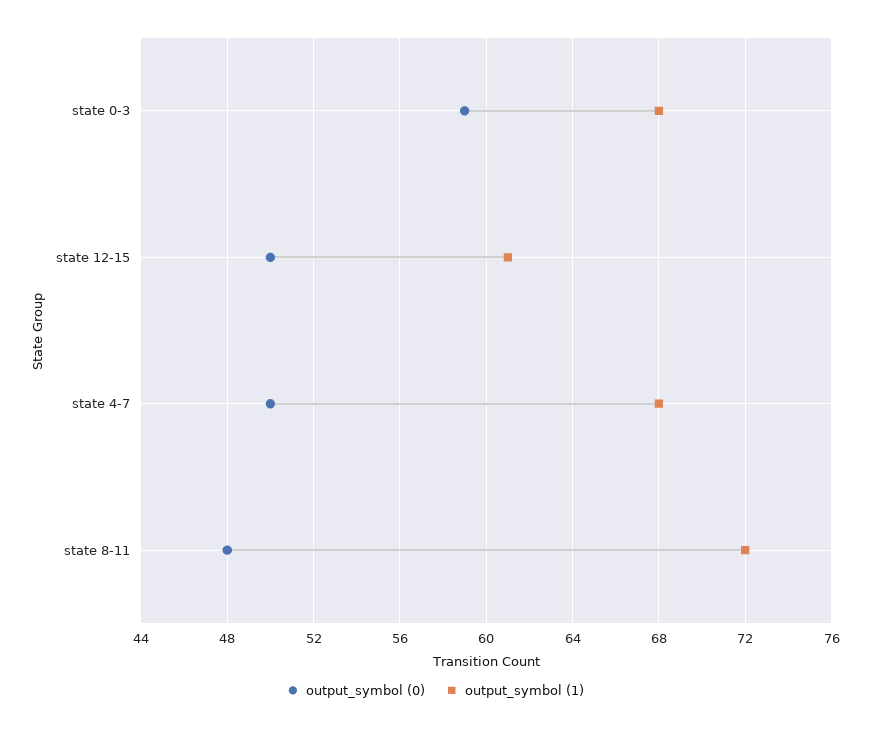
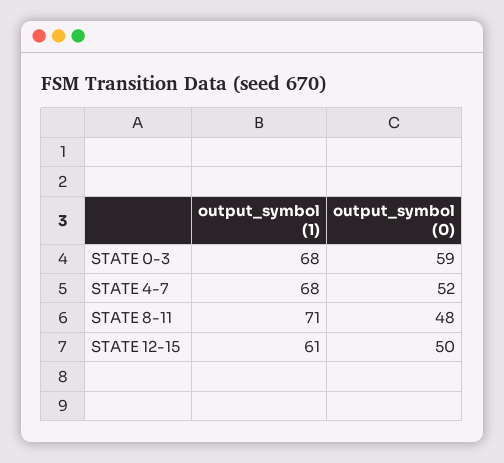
output_symbol (0), state 4-7: 50 -> 52
output_symbol (1), state 8-11: 72 -> 71

